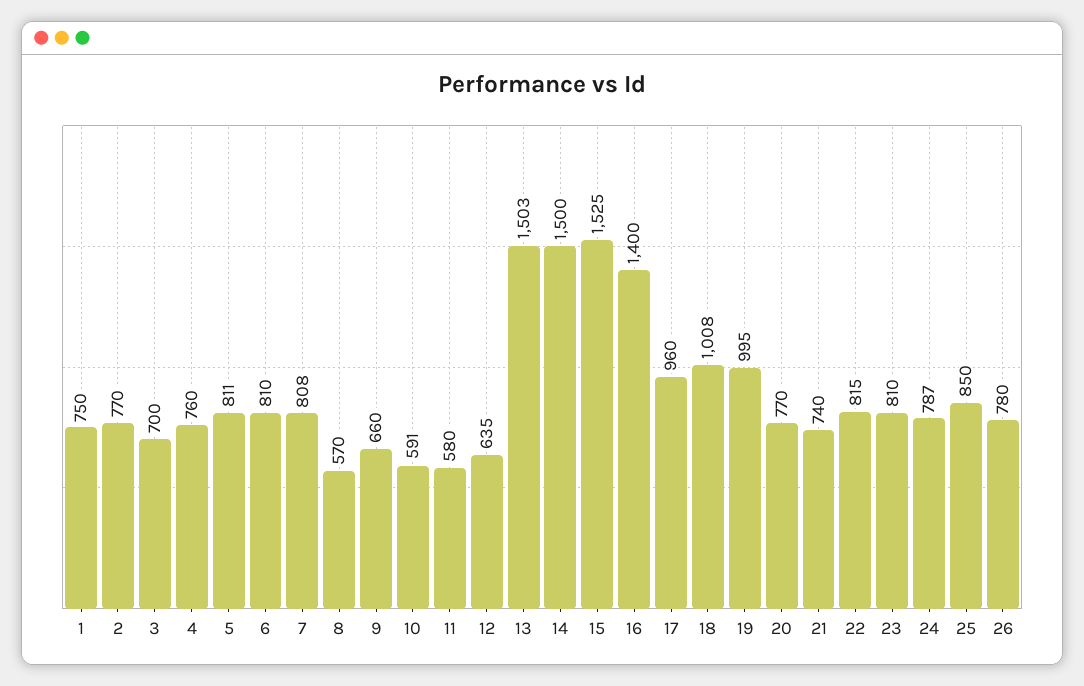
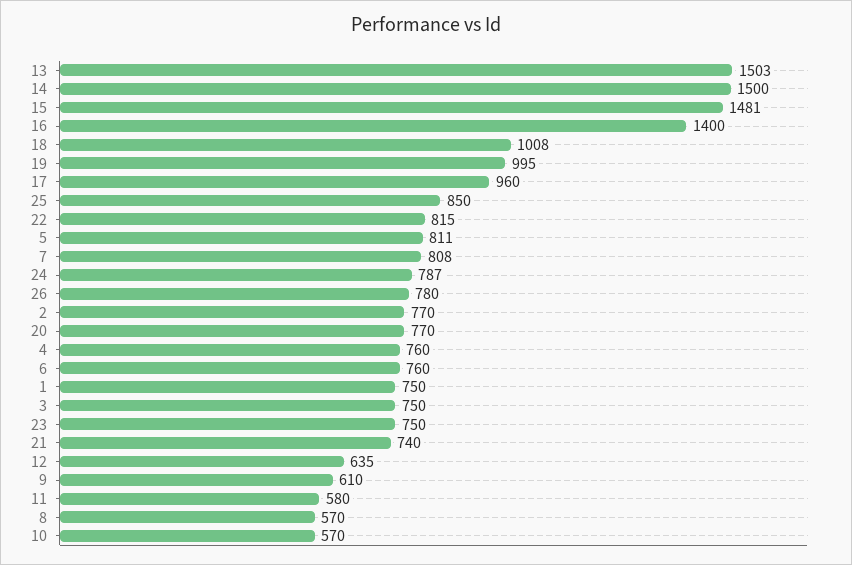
3: 700 -> 750
6: 810 -> 760
9: 660 -> 610
10: 591 -> 570
15: 1525 -> 1481
23: 810 -> 750

